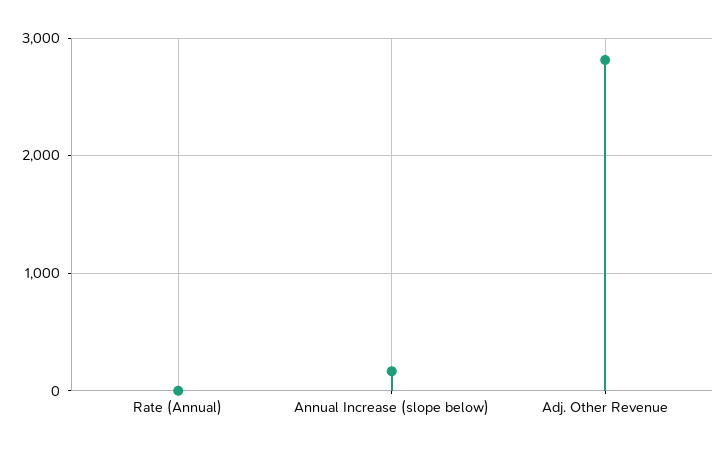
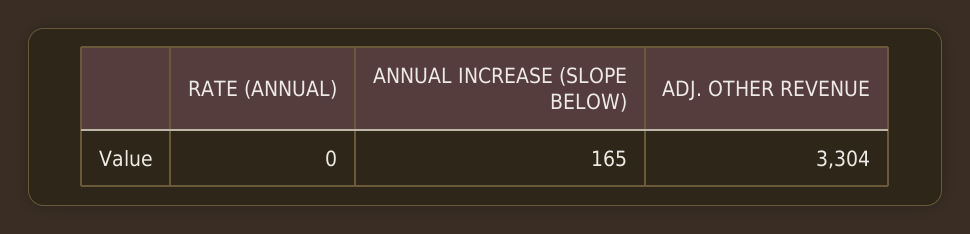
Adj. Other Revenue: 2800 -> 3304

